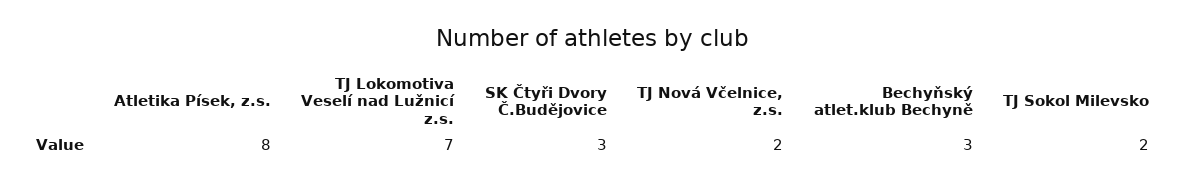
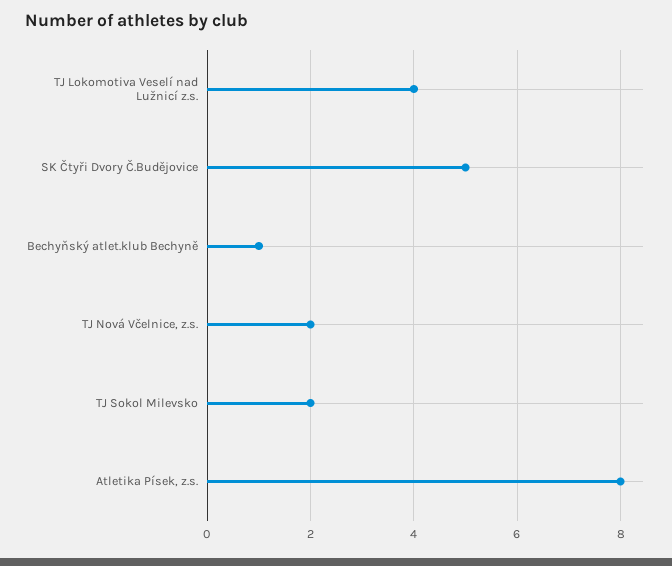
TJ Lokomotiva Veselí nad Lužnicí z.s.: 7 -> 4
SK Čtyři Dvory Č.Budějovice: 3 -> 5
Bechyňský atlet.klub Bechyně: 3 -> 1

